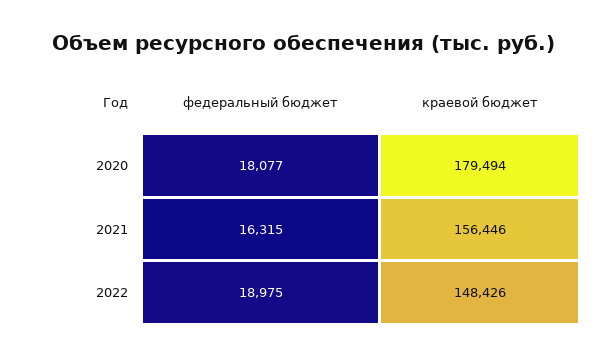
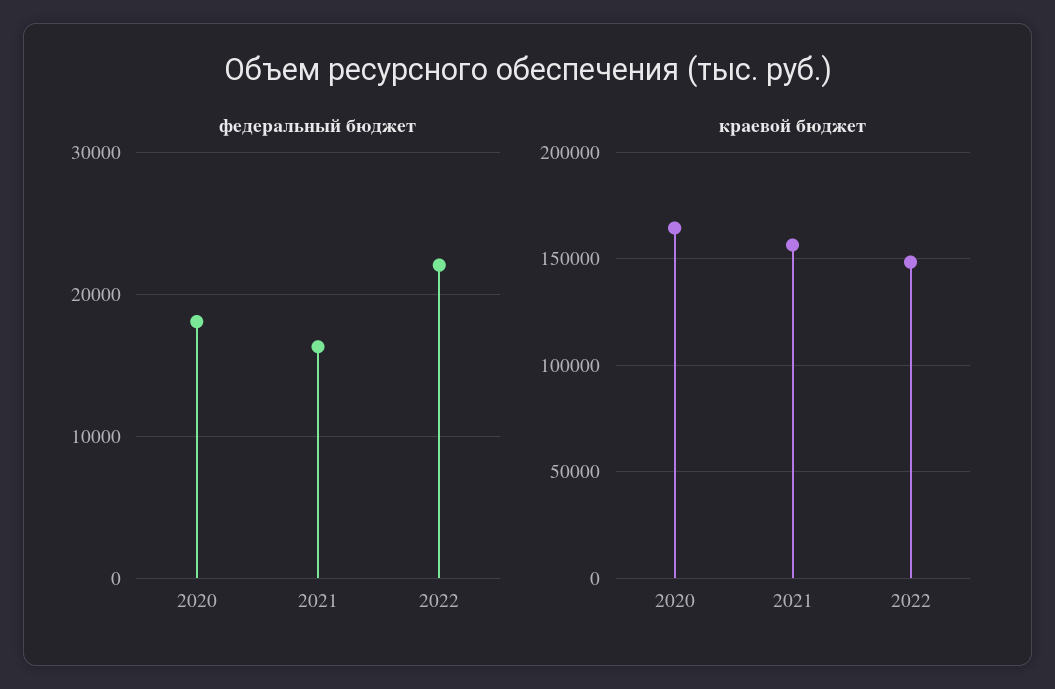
краевой бюджет, 2020: 179494 -> 165000
федеральный бюджет, 2022: 18975 -> 22000

